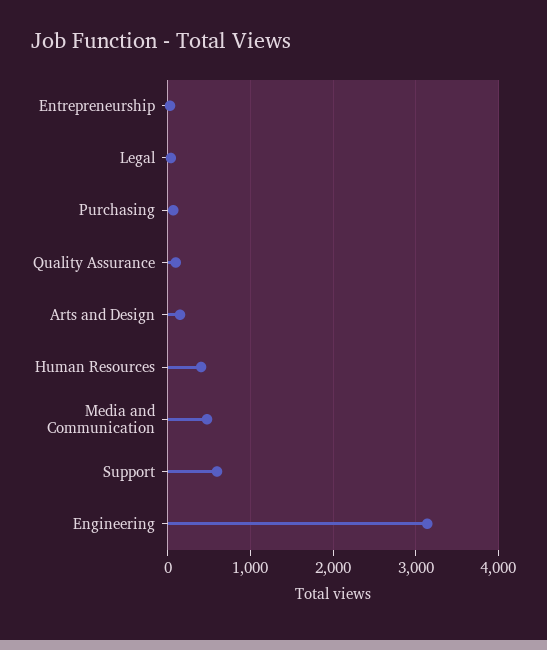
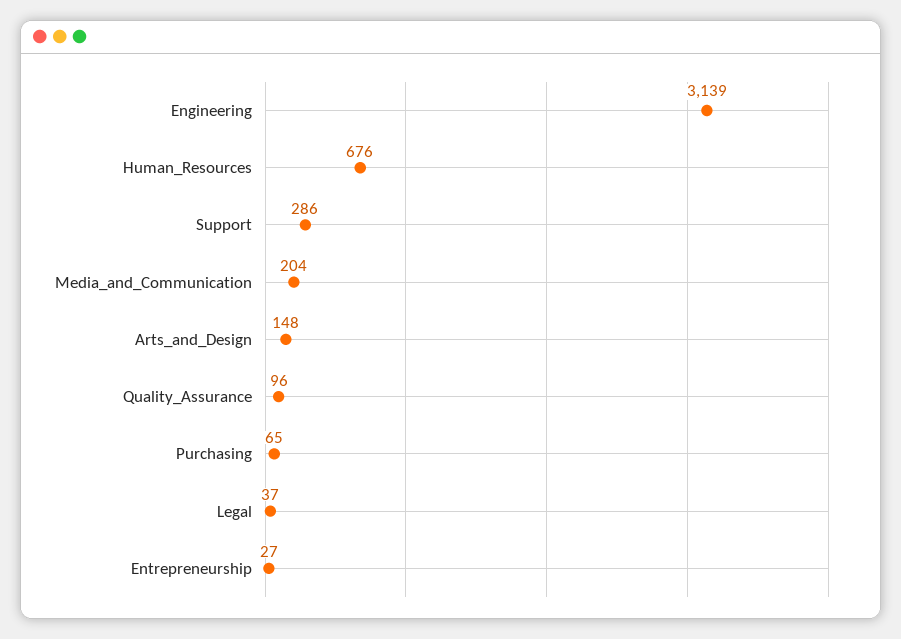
Human Resources: 400 -> 676
Media and Communication: 500 -> 204
Support: 600 -> 286

